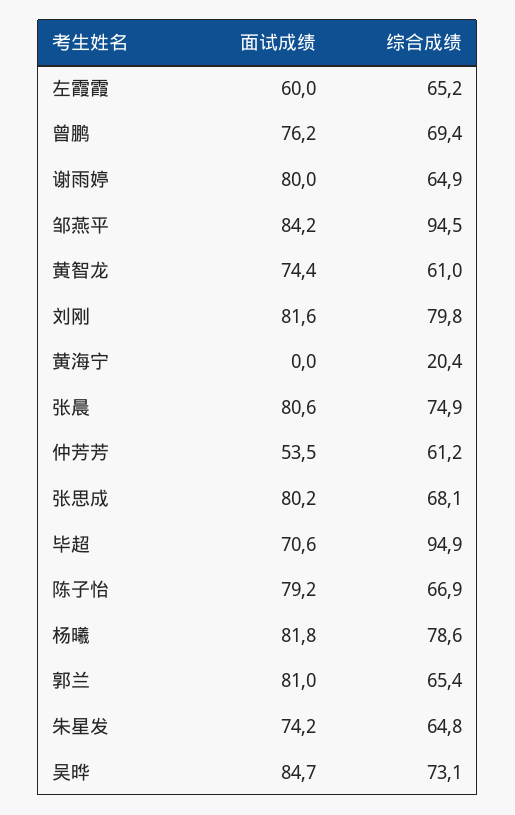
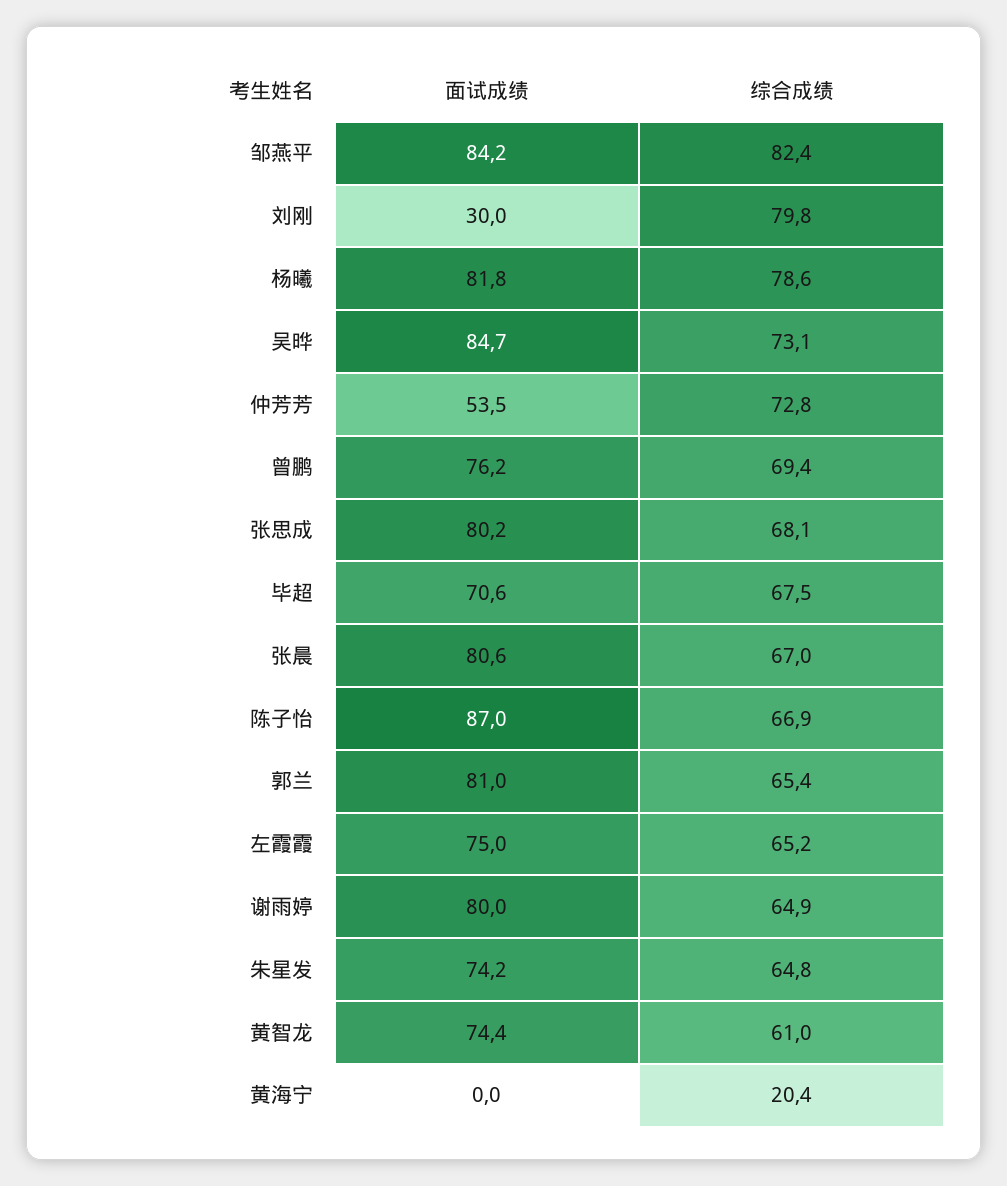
面试成绩, 左霞霞: 60 -> 75
综合成绩, 邹燕平: 94.5 -> 82.4
面试成绩, 刘刚: 81.6 -> 30
综合成绩, 张晨: 74.9 -> 67
综合成绩, 仲芳芳: 61.2 -> 72.8
综合成绩, 毕超: 94.9 -> 67.5
面试成绩, 陈子怡: 79.2 -> 87

